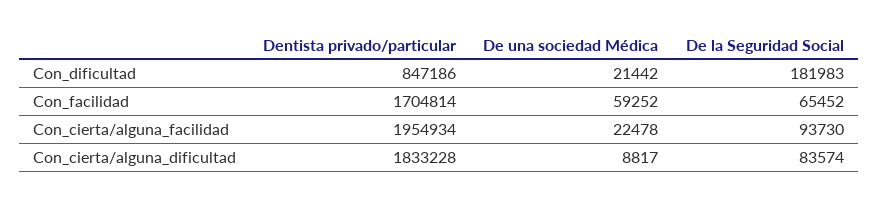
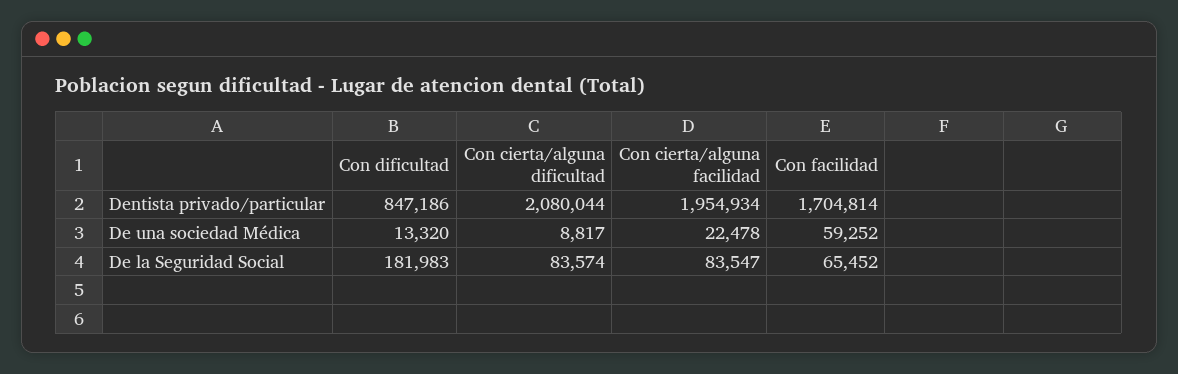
De una sociedad Médica, Con_dificultad: 21442 -> 13320
De la Seguridad Social, Con_cierta/alguna_facilidad: 93730 -> 83547
Dentista privado/particular, Con_cierta/alguna_dificultad: 1833228 -> 2080044

